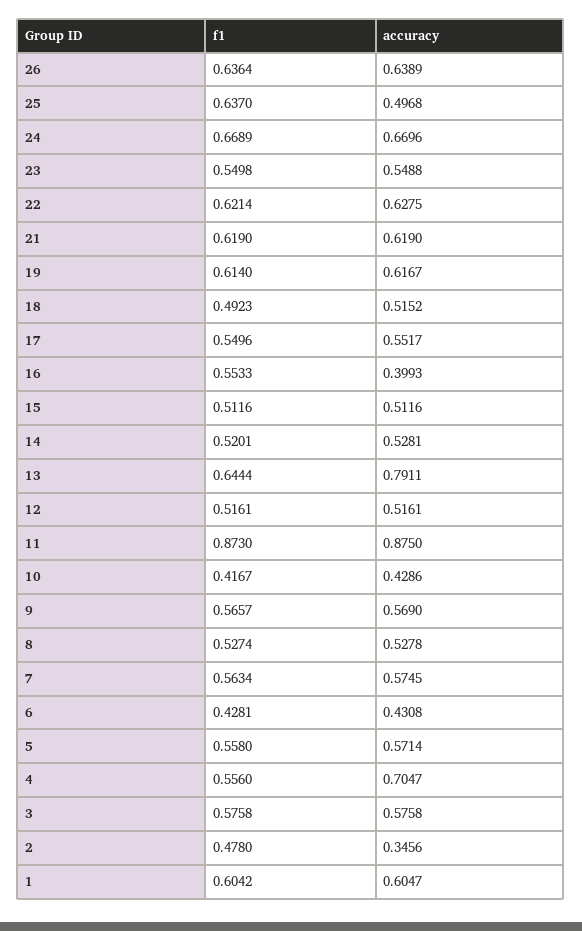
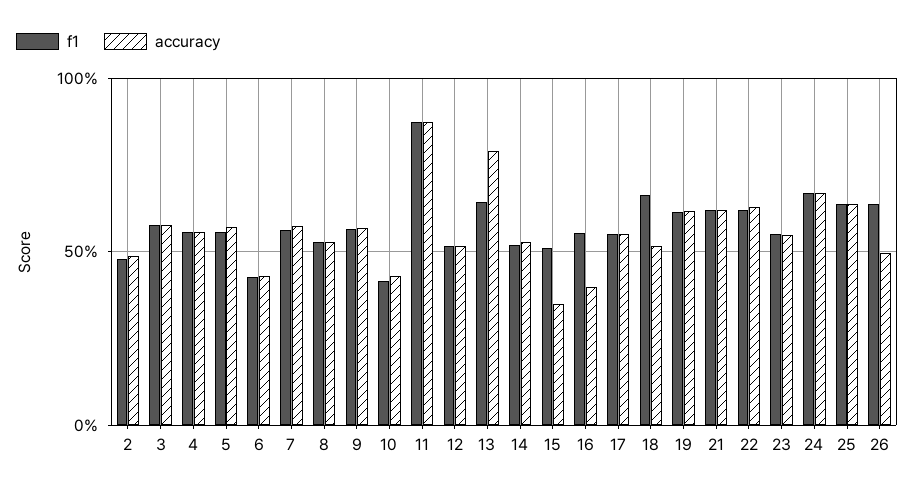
accuracy, 26: 0.6389 -> 0.5
accuracy, 25: 0.4968 -> 0.65
f1, 18: 0.4923 -> 0.65
accuracy, 15: 0.5116 -> 0.35
accuracy, 4: 0.7047 -> 0.55
accuracy, 2: 0.3456 -> 0.5
f1, 1: 0.6042 -> none
accuracy, 1: 0.6047 -> none

